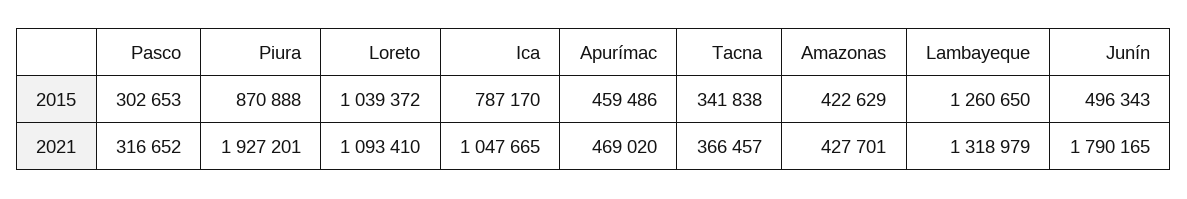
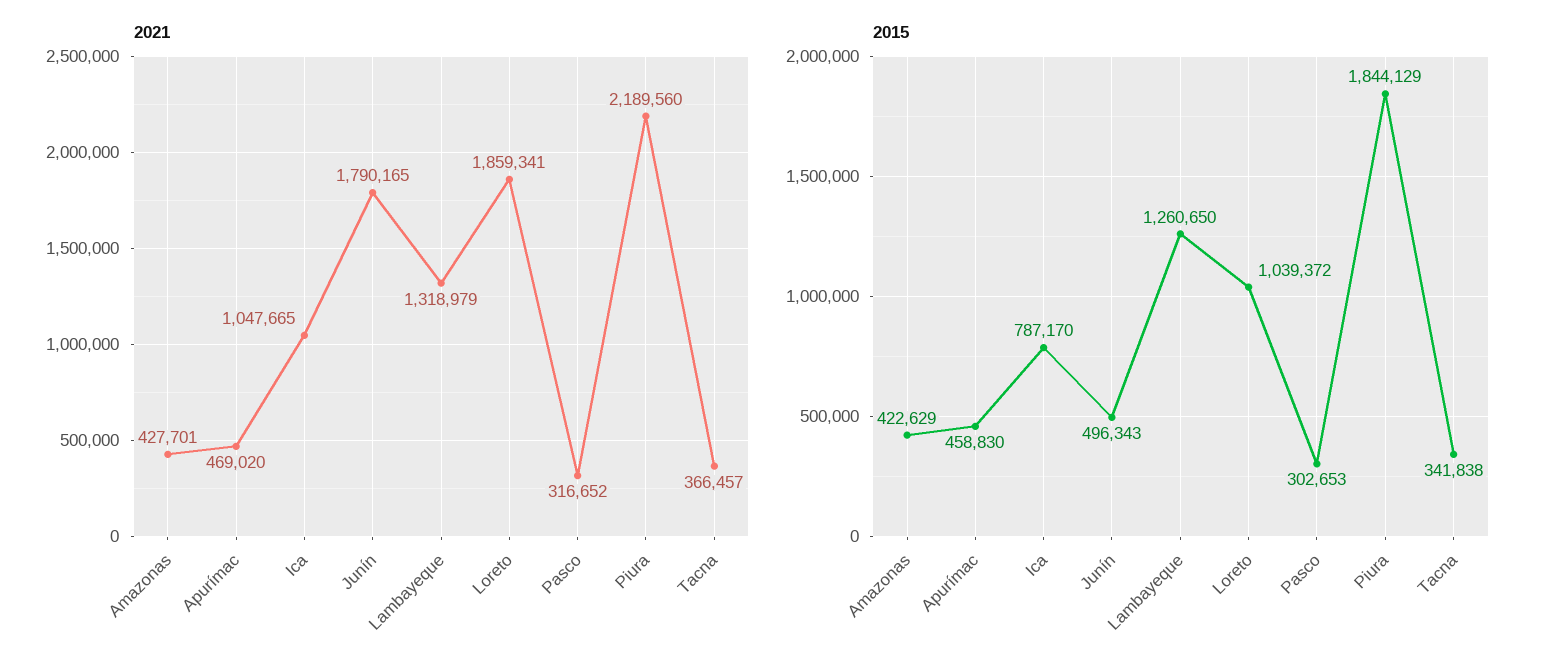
2015, Piura: 870888 -> 1844129
2015, Apurímac: 459486 -> 458830
2021, Piura: 1927201 -> 2189560
2021, Loreto: 1093410 -> 1859341

